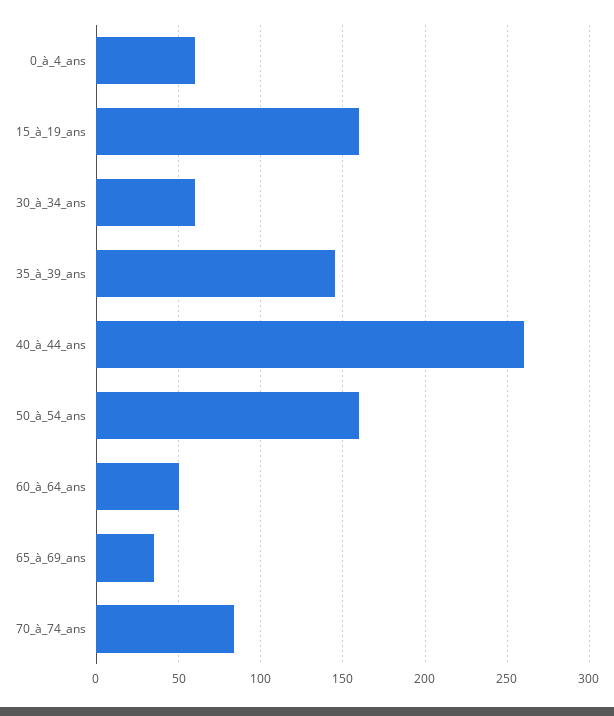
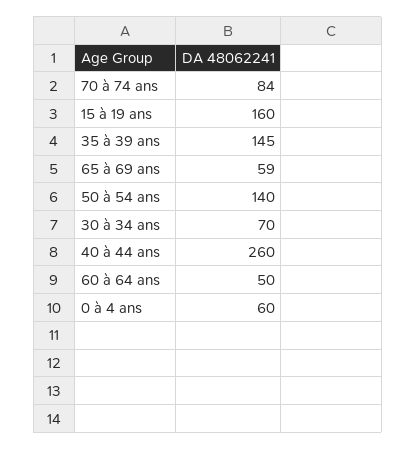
30_à_34_ans: 60 -> 70
50_à_54_ans: 160 -> 140
65_à_69_ans: 35 -> 59

